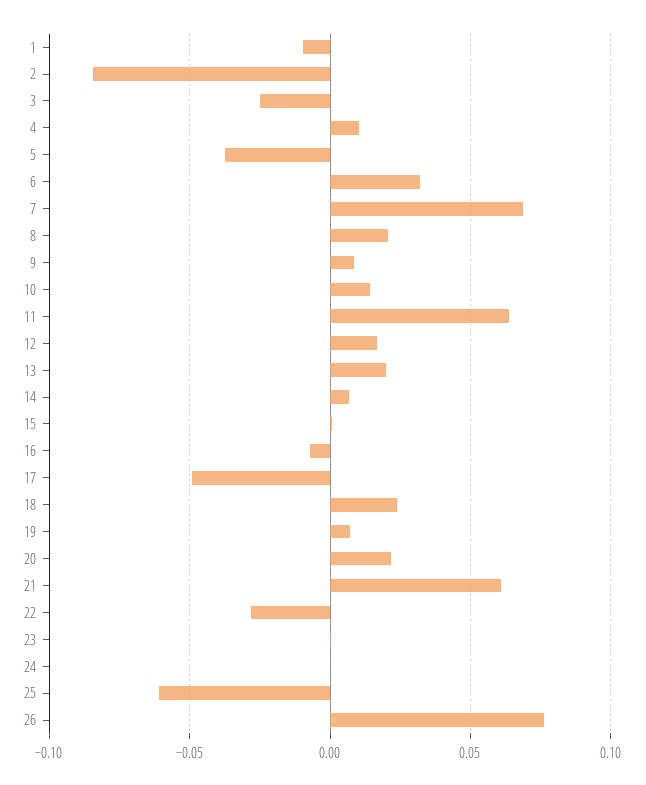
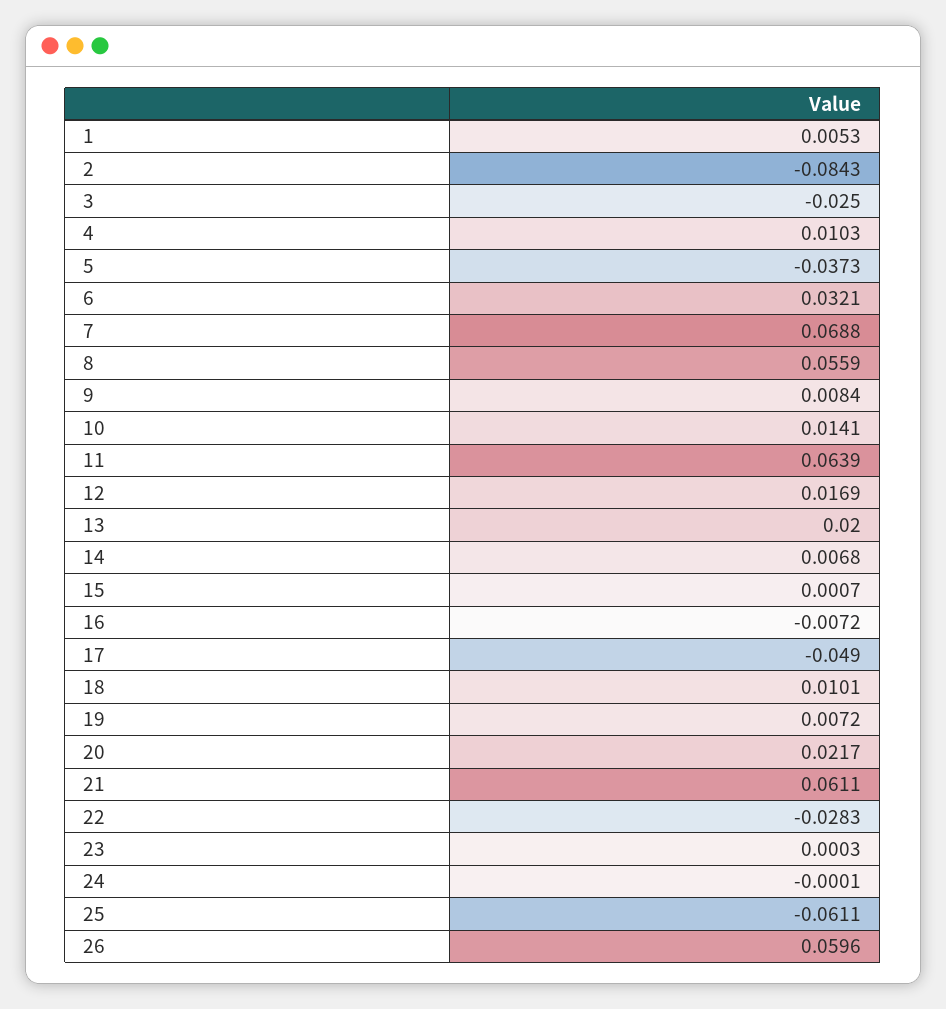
1: -0.01 -> 0.0053
8: 0.02 -> 0.0559
18: 0.025 -> 0.0101
26: 0.075 -> 0.0596

